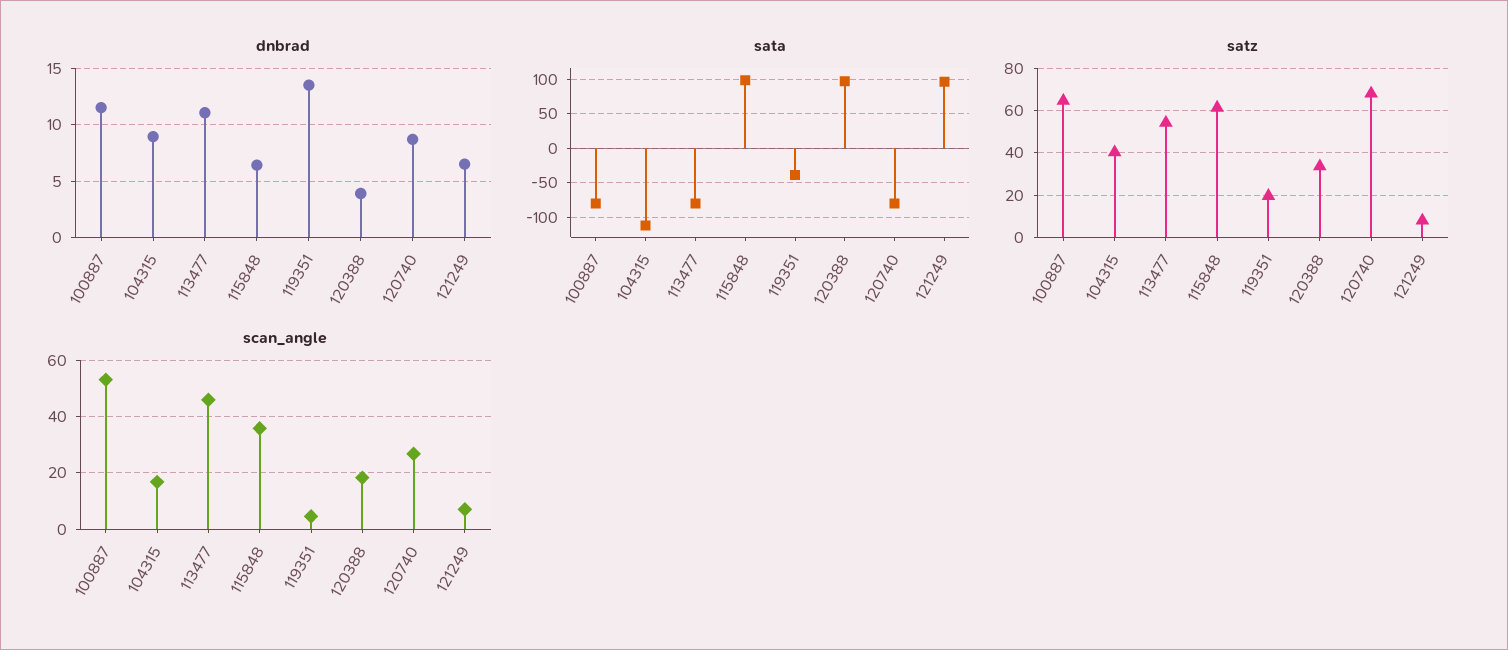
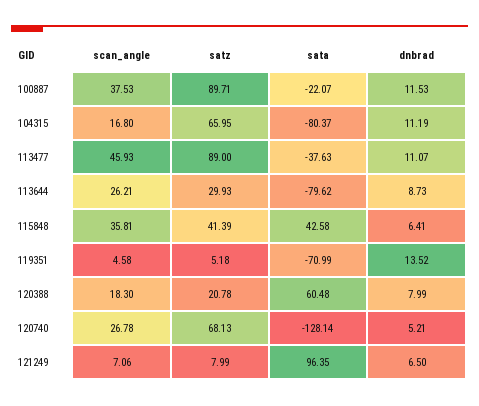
dnbrad, 104315: 9 -> 11.19
dnbrad, 120388: 4 -> 7.99
dnbrad, 120740: 9 -> 5.21
sata, 100887: -80 -> -22.07
sata, 104315: -110 -> -80.37
sata, 113477: -80 -> -37.63
sata, 115848: 100 -> 42.58
sata, 119351: -40 -> -70.99
sata, 120388: 100 -> 60.48
sata, 120740: -80 -> -128.14
satz, 100887: 65 -> 89.71
satz, 104315: 40 -> 65.95
satz, 113477: 55 -> 89
satz, 115848: 60 -> 41.39
satz, 119351: 20 -> 5.18
satz, 120388: 35 -> 20.78
scan_angle, 100887: 52.5 -> 37.53
scan_angle, 113644: none -> 26.21
satz, 113644: none -> 29.93
sata, 113644: none -> -79.62
dnbrad, 113644: none -> 8.73

